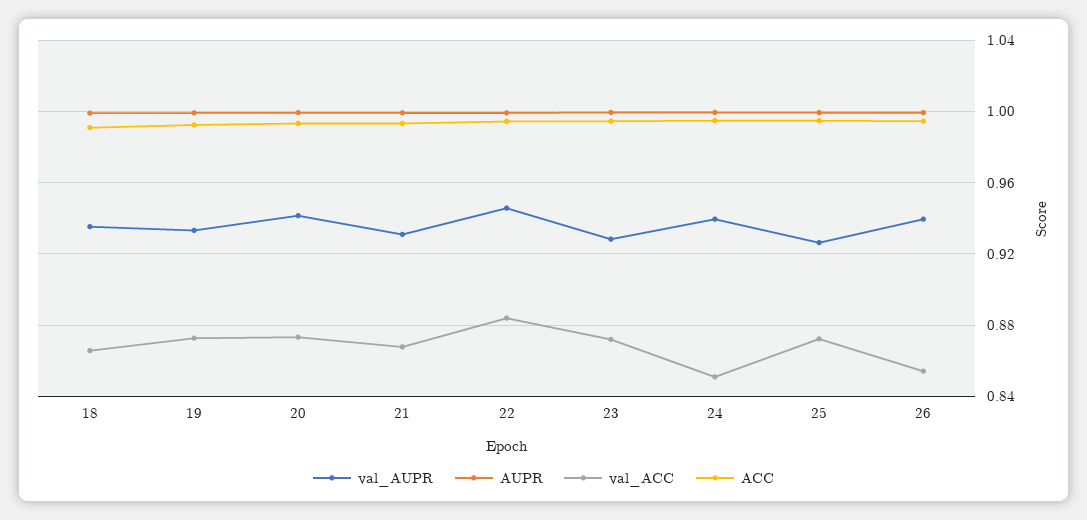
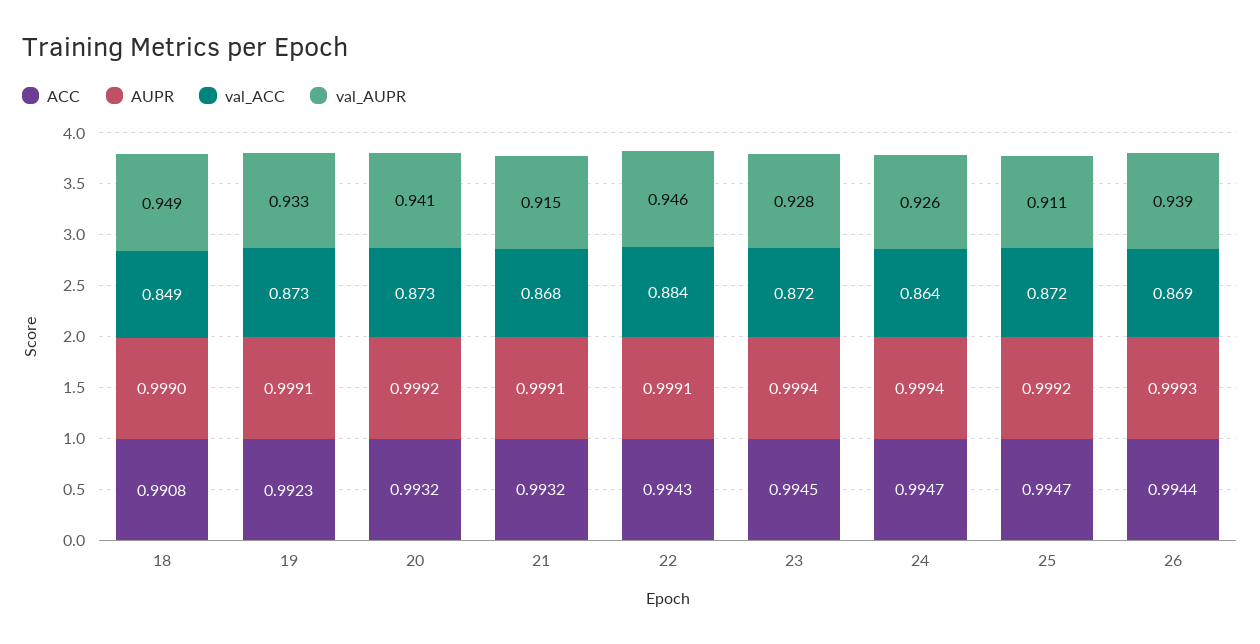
val_AUPR, 18: 0.935 -> 0.949
val_ACC, 18: 0.865 -> 0.849
val_AUPR, 21: 0.93 -> 0.915
val_AUPR, 24: 0.94 -> 0.926
val_ACC, 24: 0.85 -> 0.864
val_AUPR, 25: 0.925 -> 0.911
val_ACC, 26: 0.855 -> 0.869

